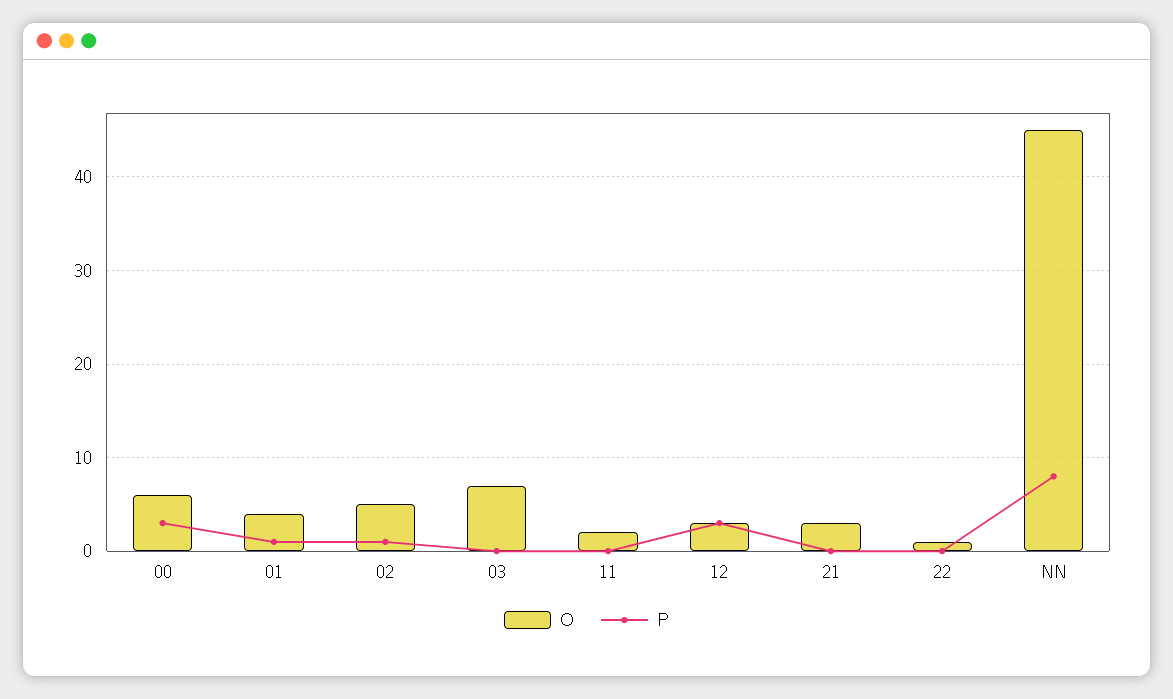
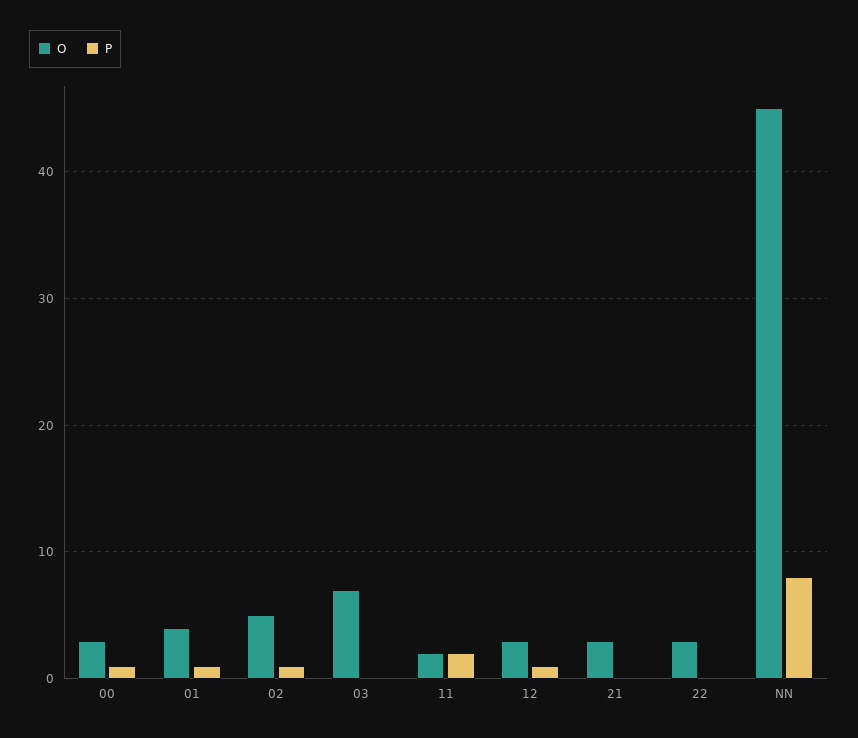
O, 00: 6 -> 3
P, 00: 3 -> 1
P, 11: 0 -> 2
P, 12: 3 -> 1
O, 22: 1 -> 3

